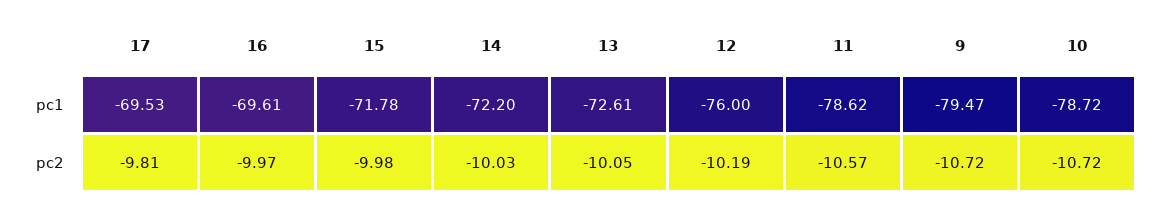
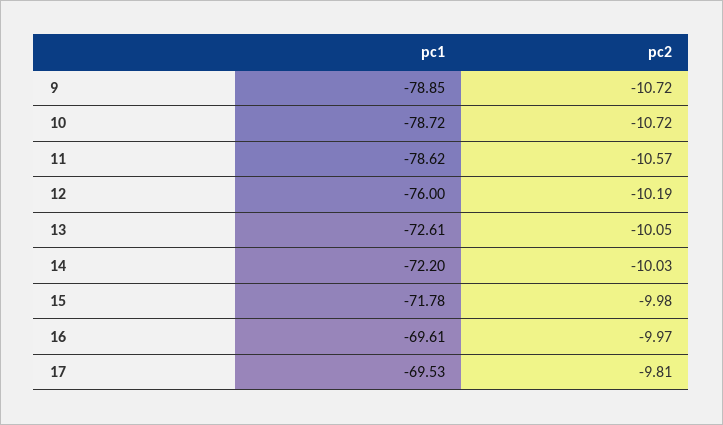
9, pc1: -79.47 -> -78.85

